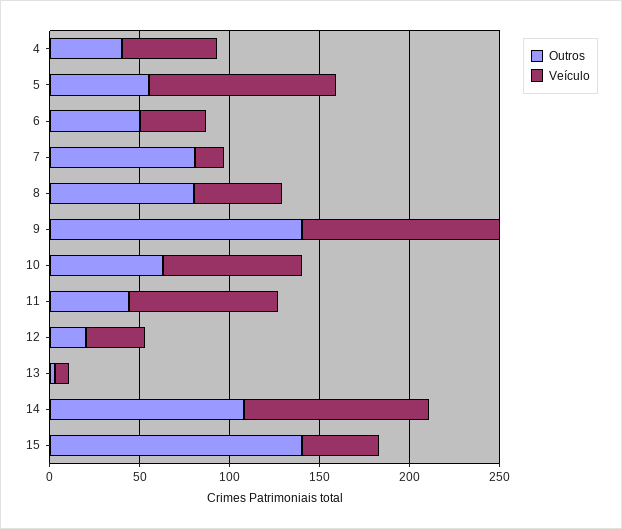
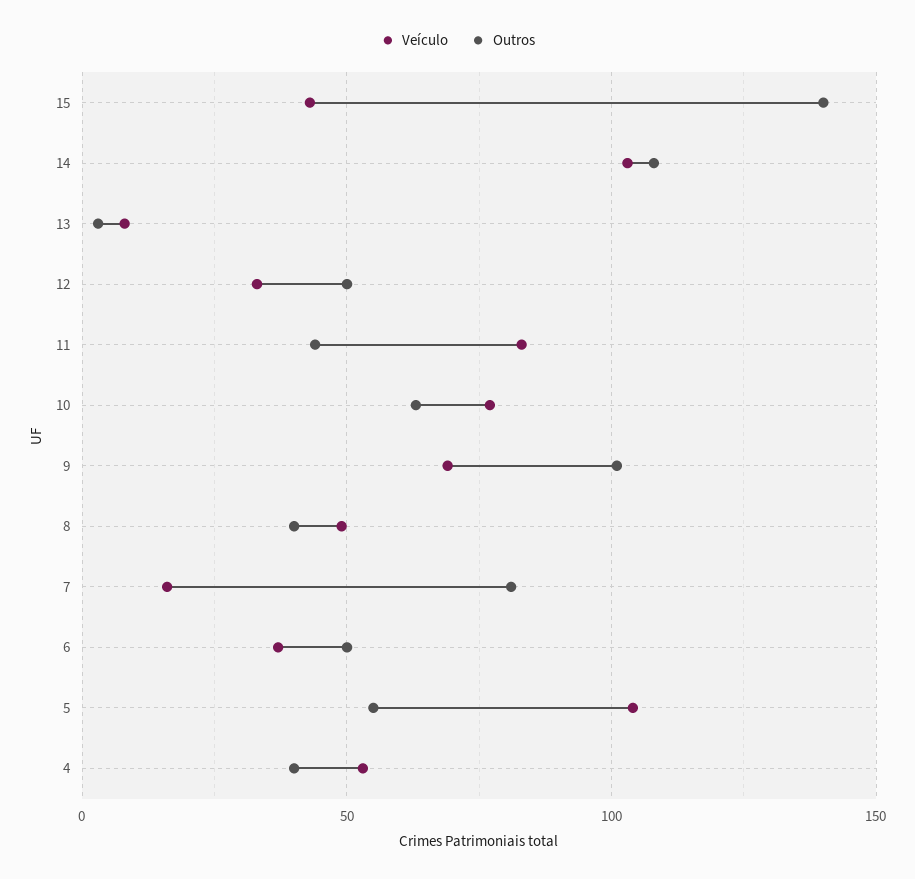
Outros, 8: 80 -> 40
Outros, 9: 140 -> 100
Veículo, 9: 110 -> 70
Outros, 12: 20 -> 50

